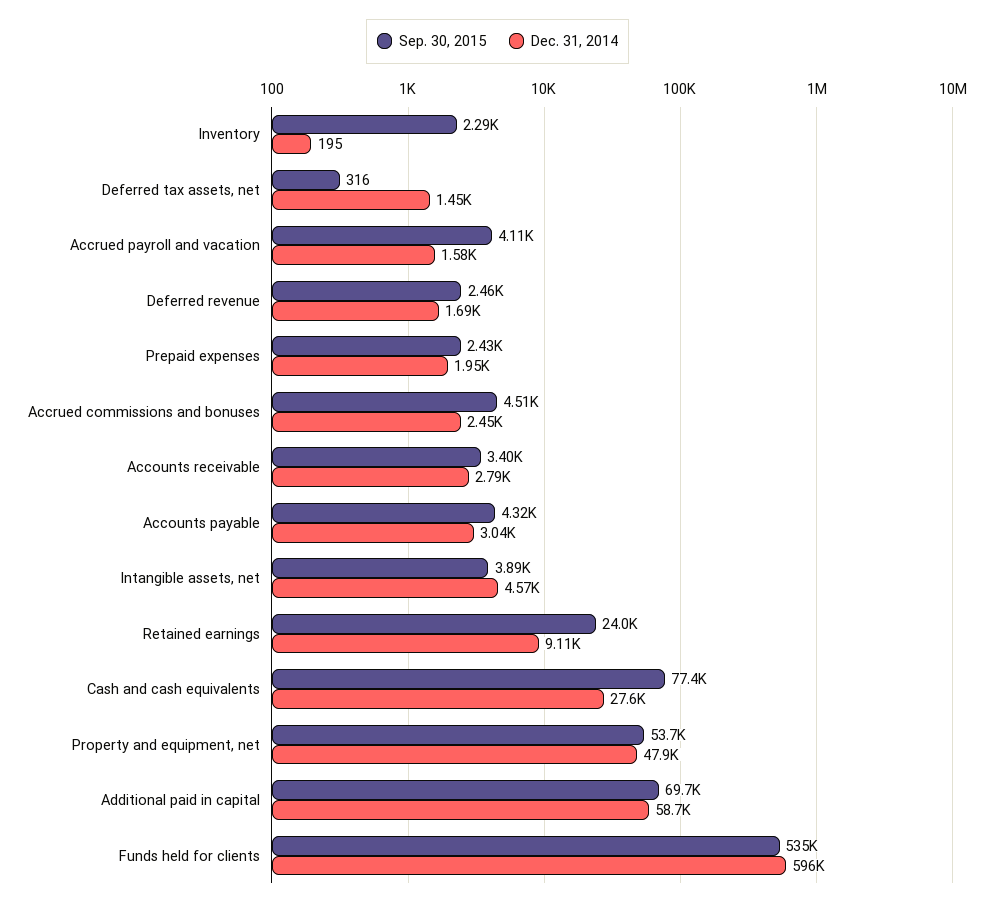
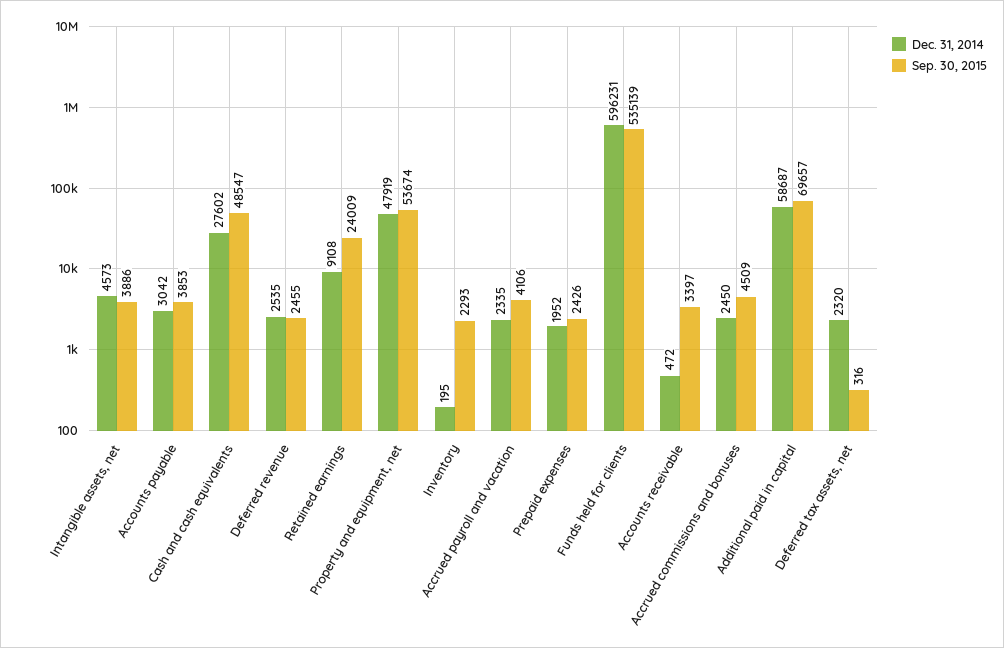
Dec. 31, 2014, Deferred tax assets, net: 1450 -> 2320
Dec. 31, 2014, Accrued payroll and vacation: 1580 -> 2335
Dec. 31, 2014, Deferred revenue: 1690 -> 2535
Dec. 31, 2014, Accounts receivable: 2790 -> 472
Sep. 30, 2015, Accounts payable: 4320 -> 3853
Sep. 30, 2015, Cash and cash equivalents: 77400 -> 48547

